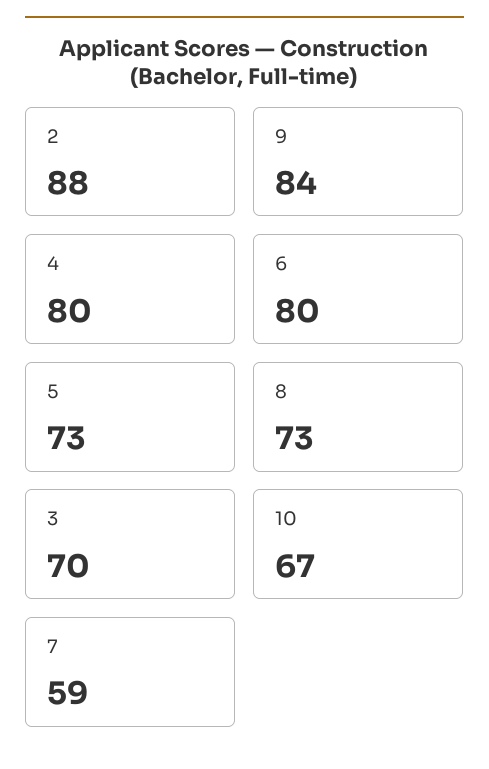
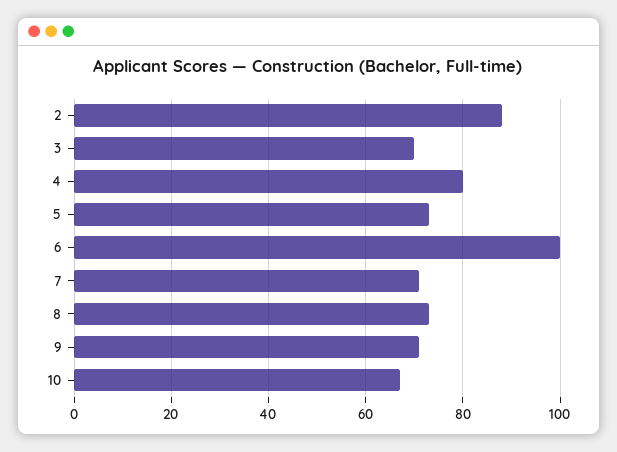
9: 84 -> 70
6: 80 -> 100
7: 59 -> 70

